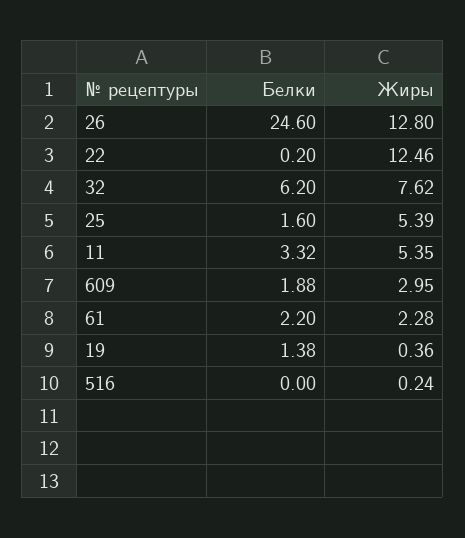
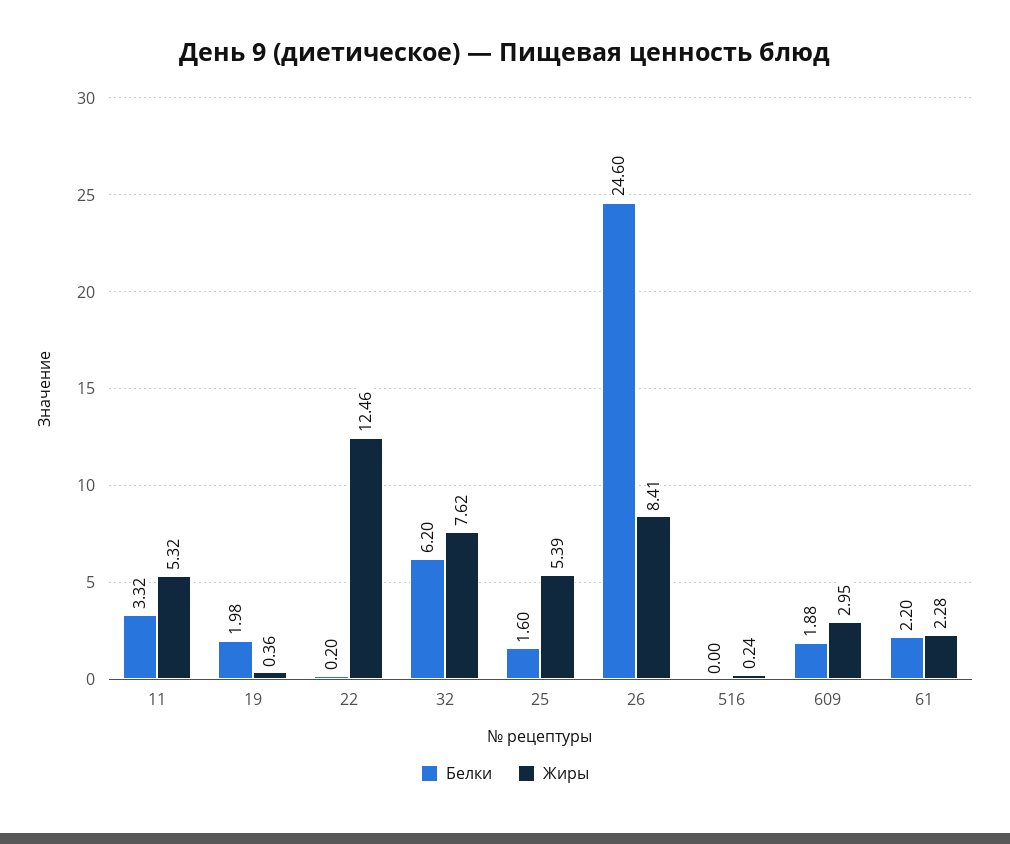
Жиры, 26: 12.8 -> 8.41
Жиры, 11: 5.35 -> 5.32
Белки, 19: 1.38 -> 1.98

